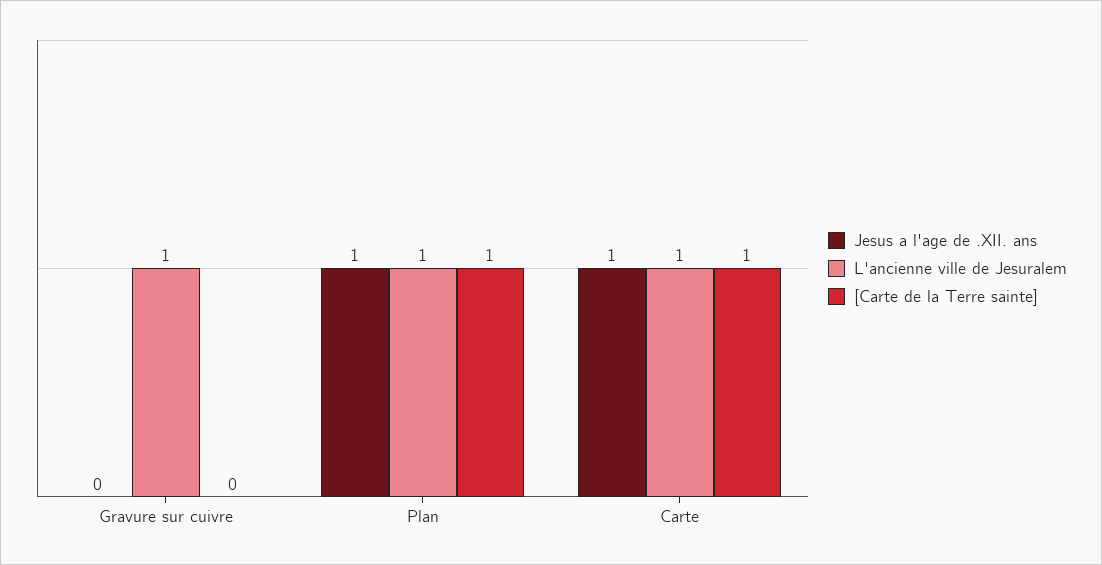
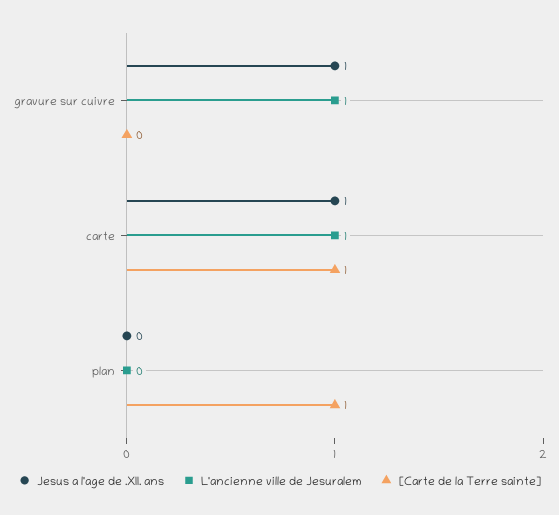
Jesus a l'age de .XII. ans, Gravure sur cuivre: 0 -> 1
Jesus a l'age de .XII. ans, Plan: 1 -> 0
L'ancienne ville de Jesuralem, Plan: 1 -> 0

